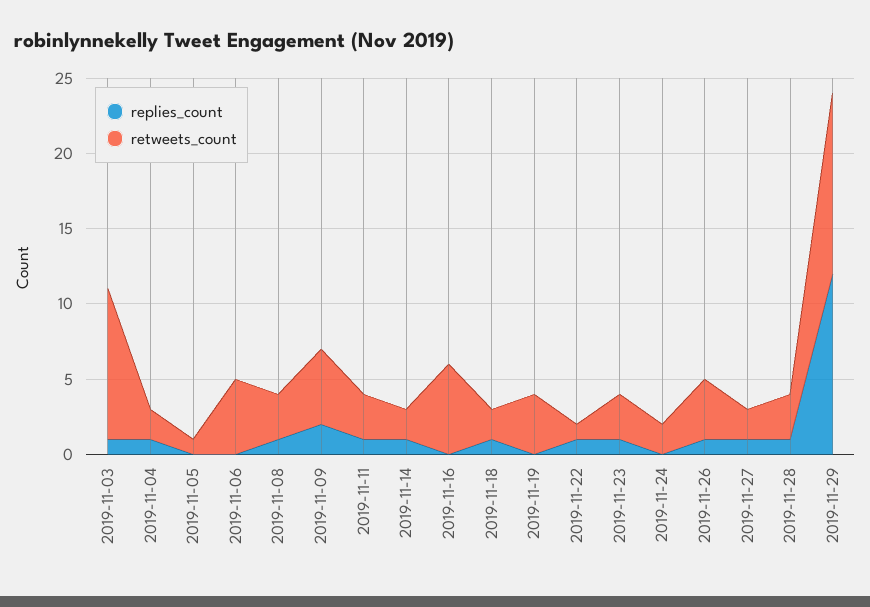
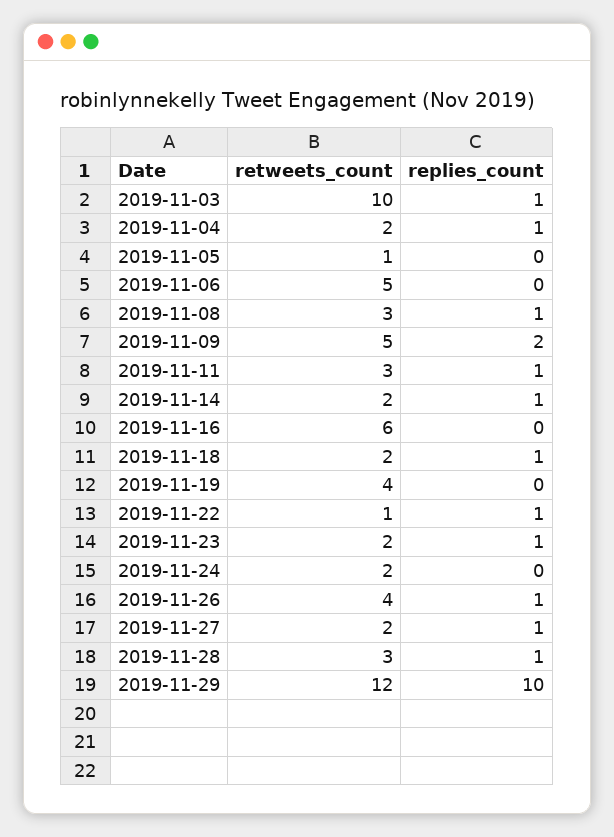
retweets_count, 2019-11-23: 3 -> 2
replies_count, 2019-11-29: 12 -> 10

